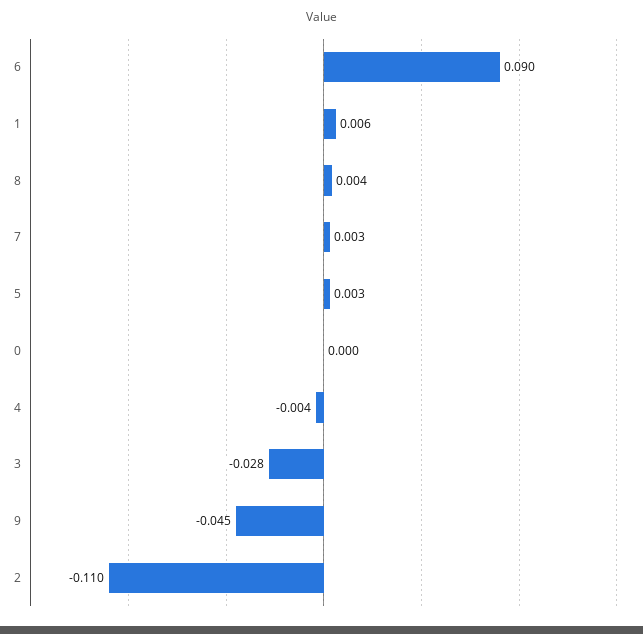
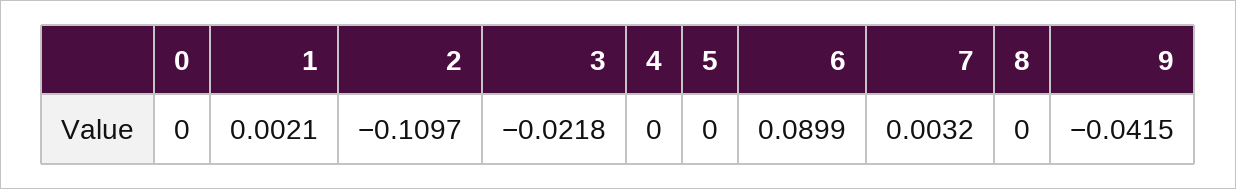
1: 0.006 -> 0.0021
8: 0.004 -> 0
5: 0.003 -> 0
4: -0.004 -> 0
3: -0.028 -> -0.0218
9: -0.045 -> -0.0415

